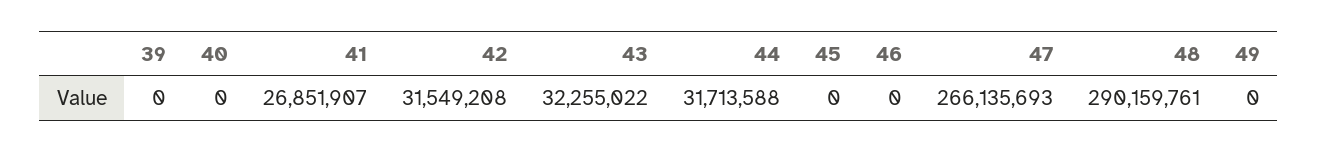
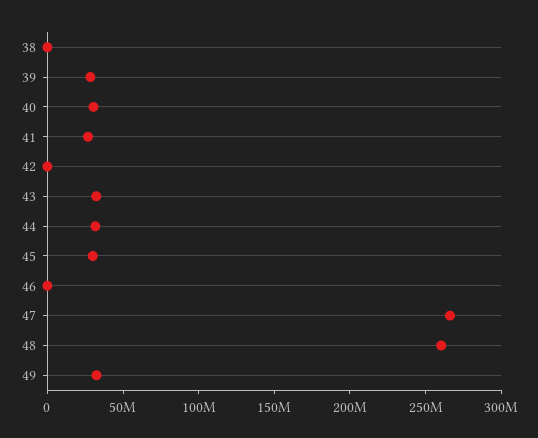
39: 0 -> 30000000
40: 0 -> 30000000
42: 31549208 -> 0
45: 0 -> 30000000
48: 290159761 -> 260000000
49: 0 -> 30000000
38: none -> 0

